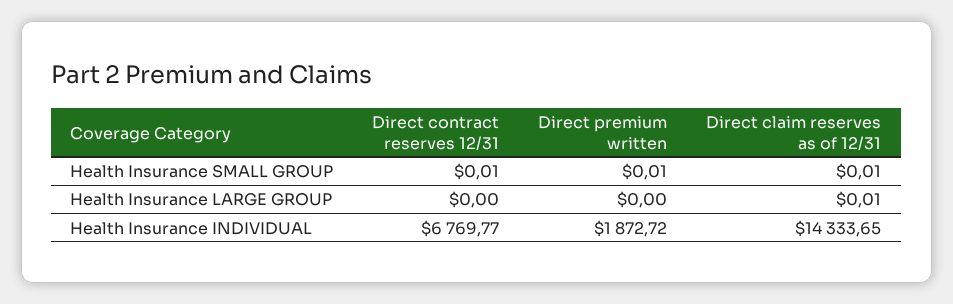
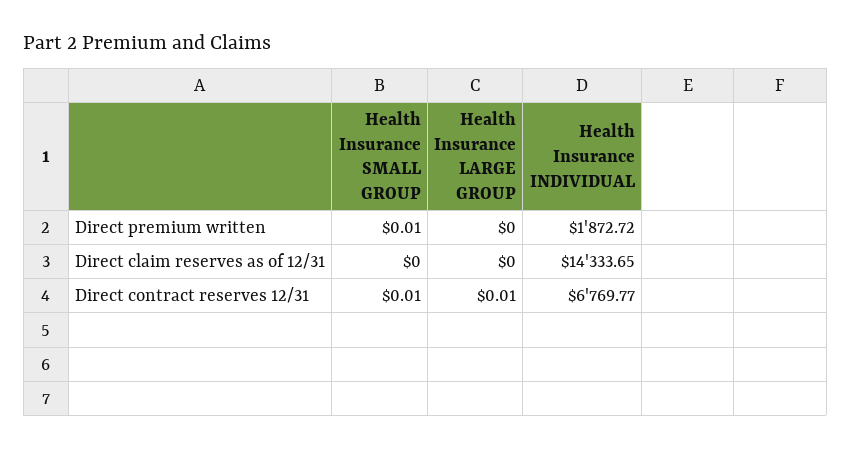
Direct claim reserves as of 12/31, Health Insurance SMALL GROUP: 0.01 -> 0
Direct contract reserves 12/31, Health Insurance LARGE GROUP: 0 -> 0.01
Direct claim reserves as of 12/31, Health Insurance LARGE GROUP: 0.01 -> 0

